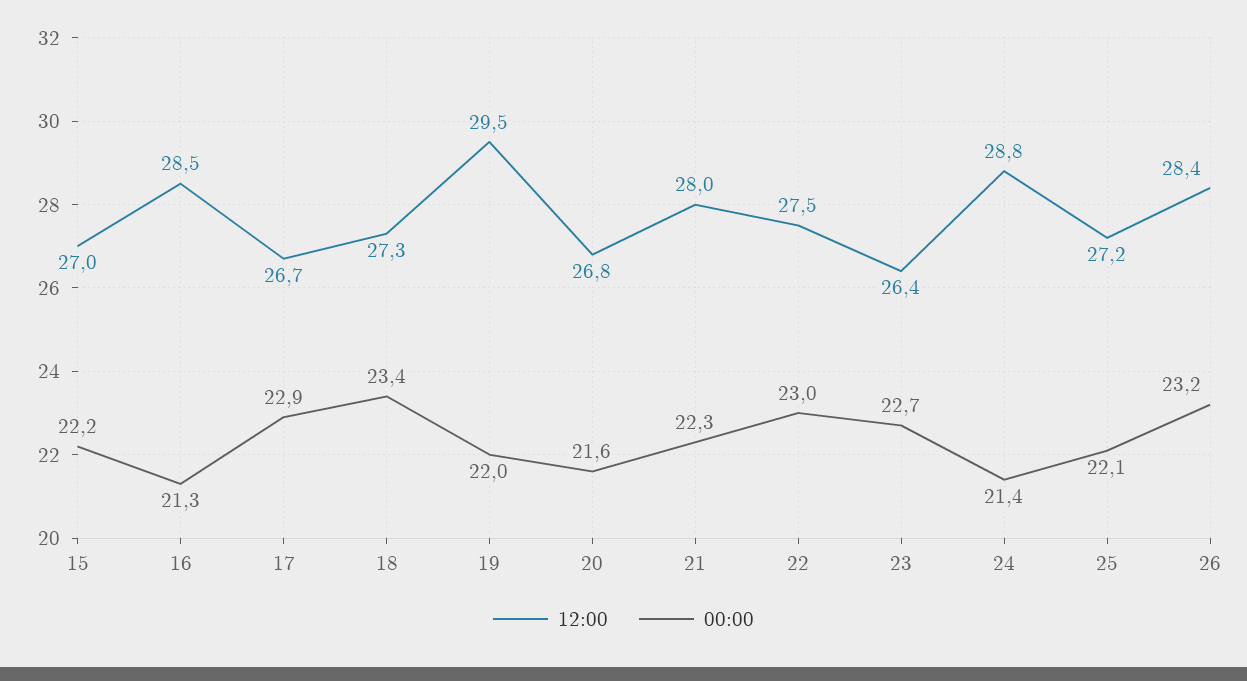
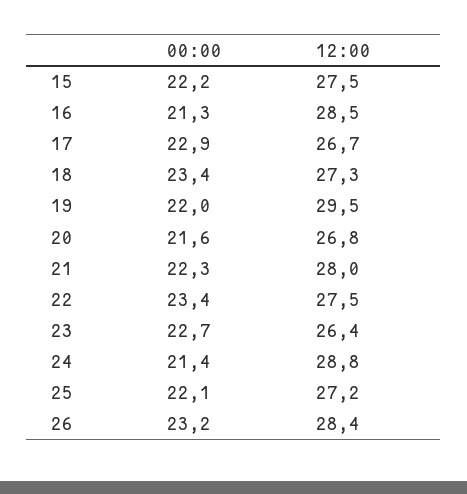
12:00, 15: 27 -> 27.5
00:00, 22: 23 -> 23.4

